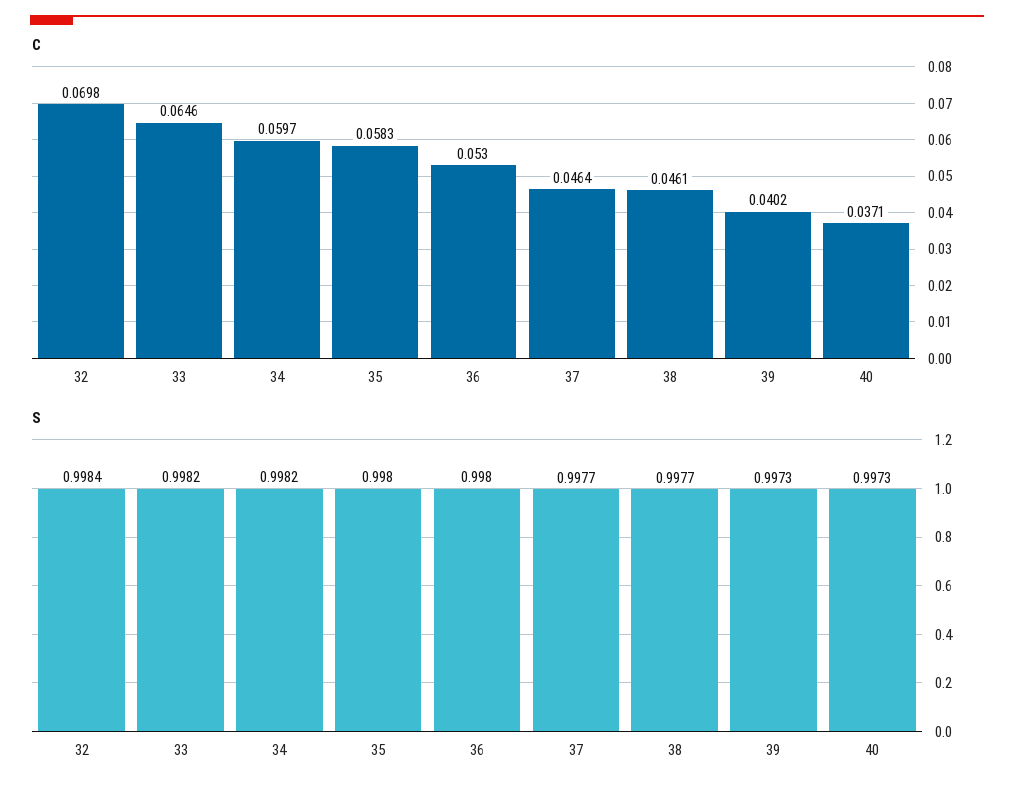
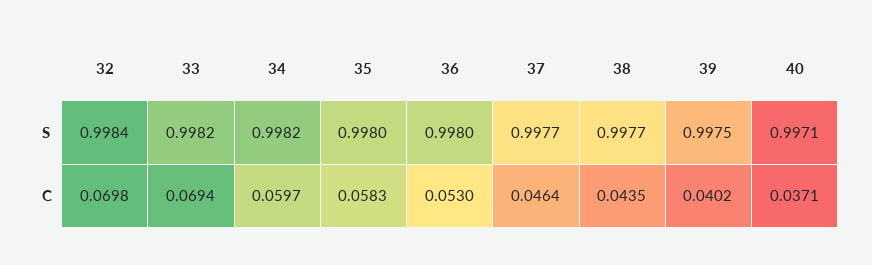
C, 33: 0.0646 -> 0.0694
C, 38: 0.0461 -> 0.0435
S, 39: 0.9973 -> 0.9975
S, 40: 0.9973 -> 0.9971

